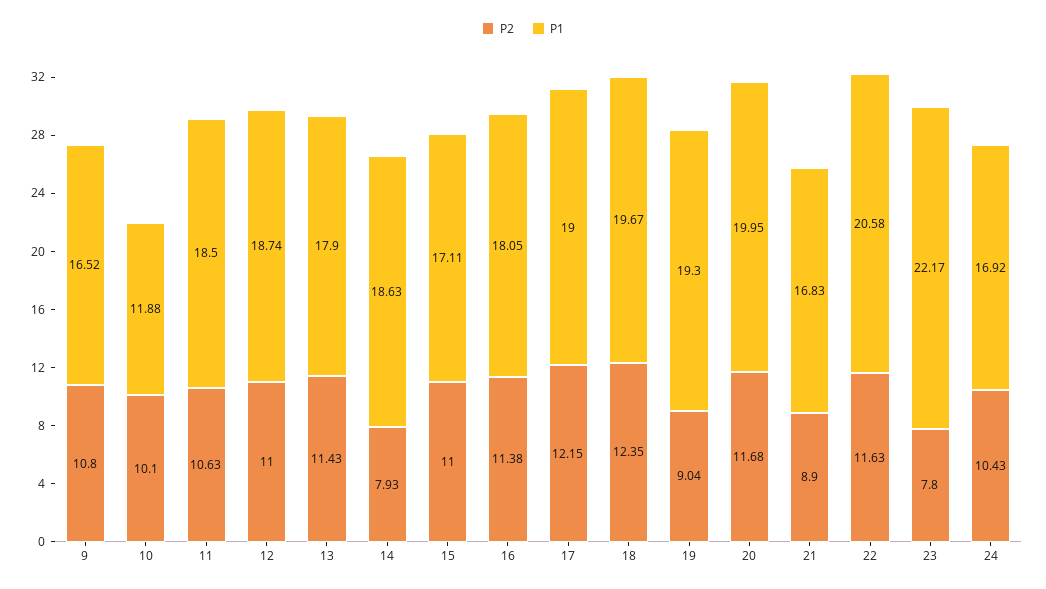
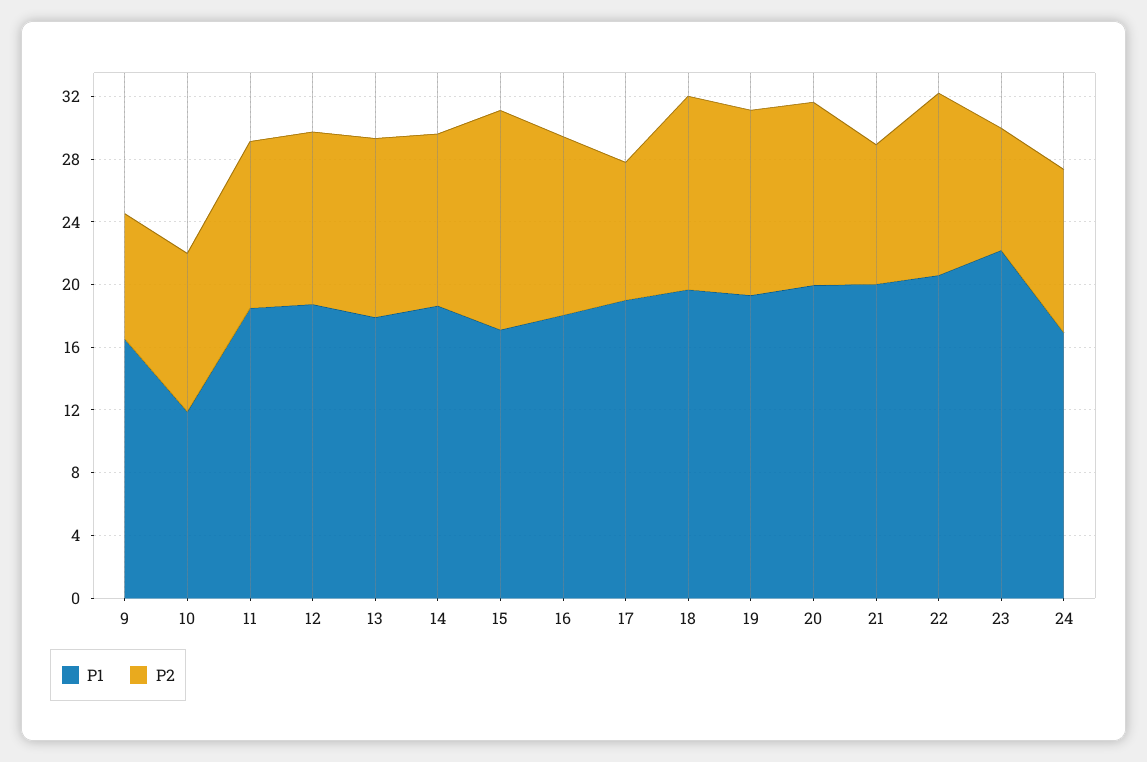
P2, 9: 10.8 -> 8
P2, 14: 7.93 -> 11
P2, 15: 11 -> 14
P2, 17: 12.15 -> 9
P2, 19: 9.04 -> 12
P1, 21: 16.83 -> 20

